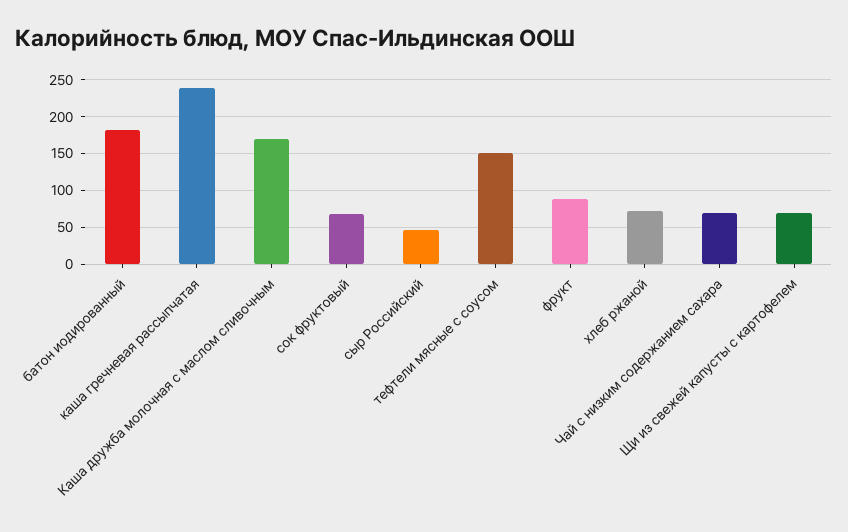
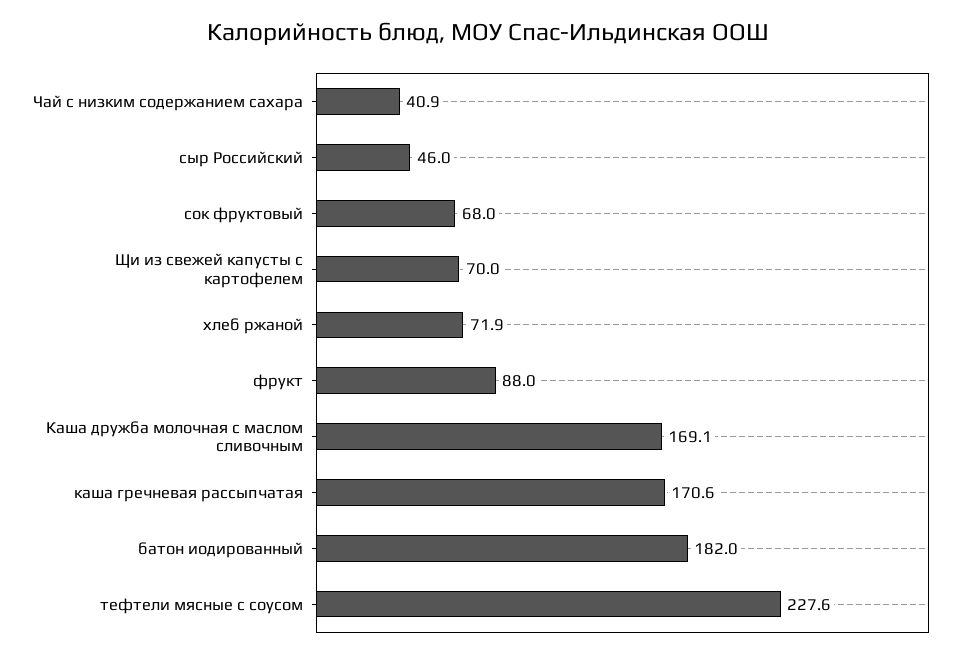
каша гречневая рассыпчатая: 240 -> 170.6
тефтели мясные с соусом: 150 -> 227.6
Чай с низким содержанием сахара: 70 -> 40.9

